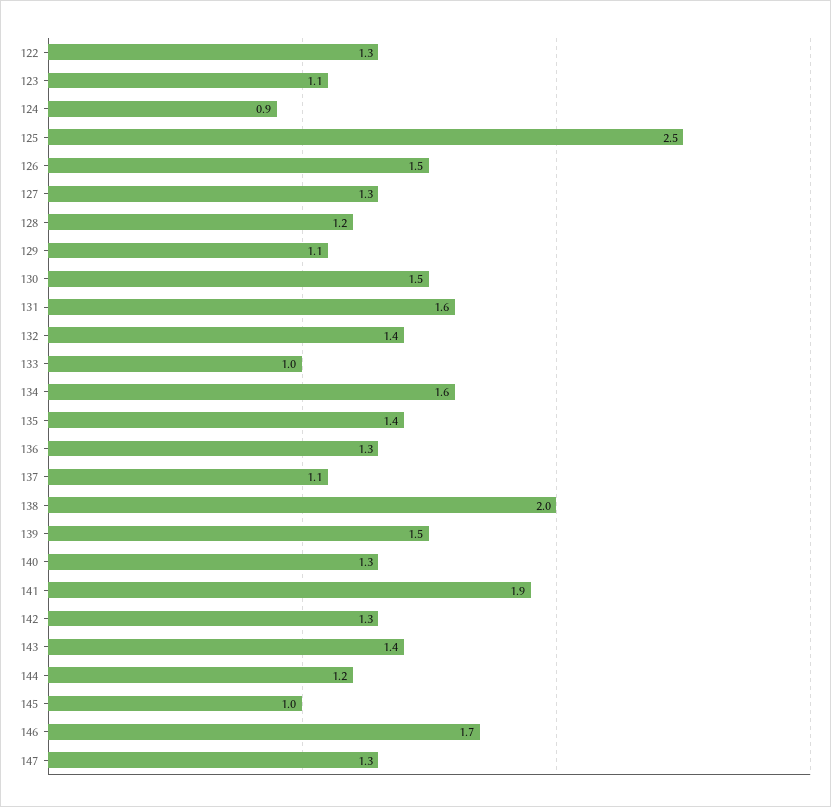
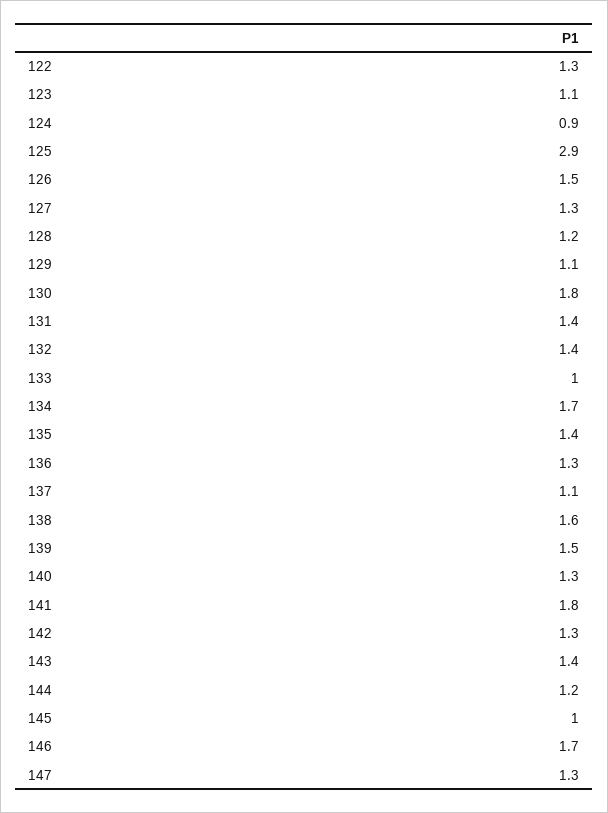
125: 2.5 -> 2.9
130: 1.5 -> 1.8
131: 1.6 -> 1.4
134: 1.6 -> 1.7
138: 2 -> 1.6
141: 1.9 -> 1.8

